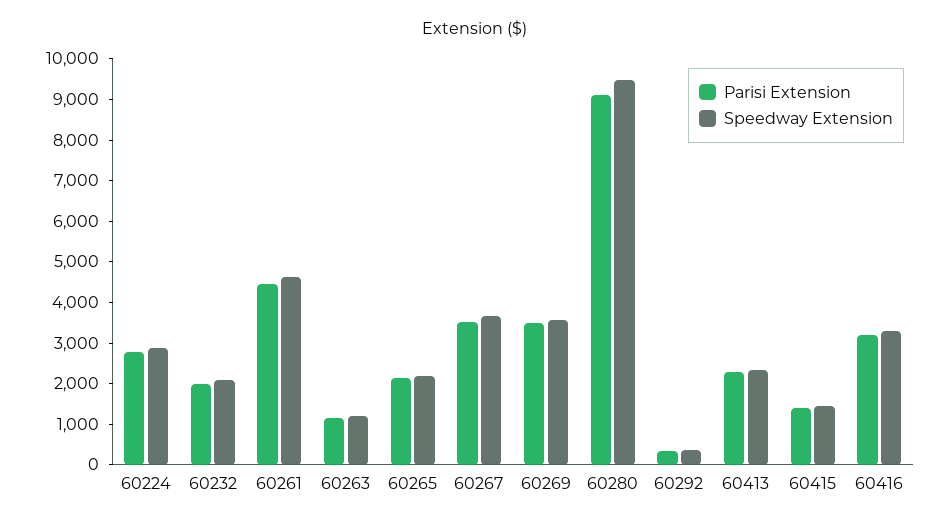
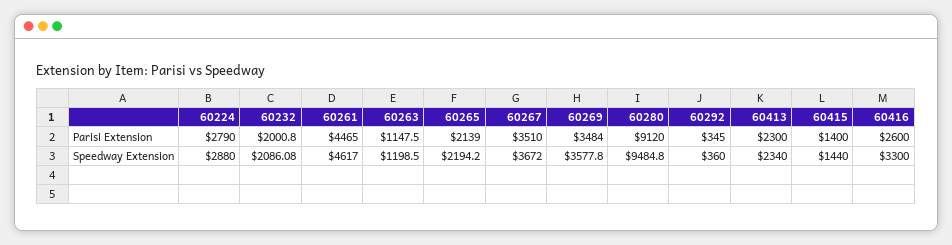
Parisi Extension, 60416: 3200 -> 2600

